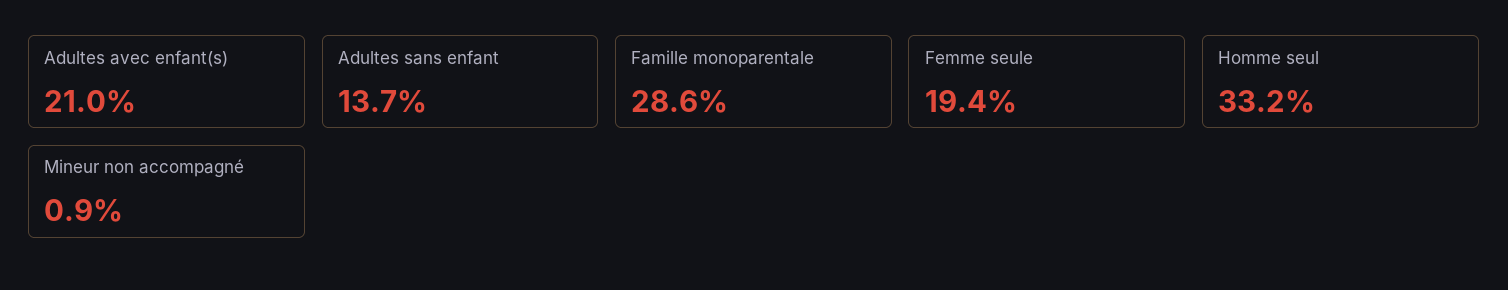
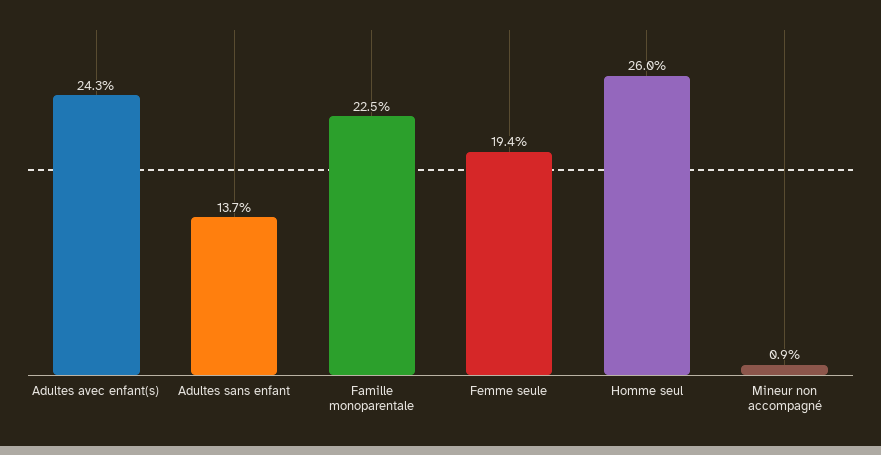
Adultes avec enfant(s): 21 -> 24.3
Famille monoparentale: 28.6 -> 22.5
Homme seul: 33.2 -> 26

